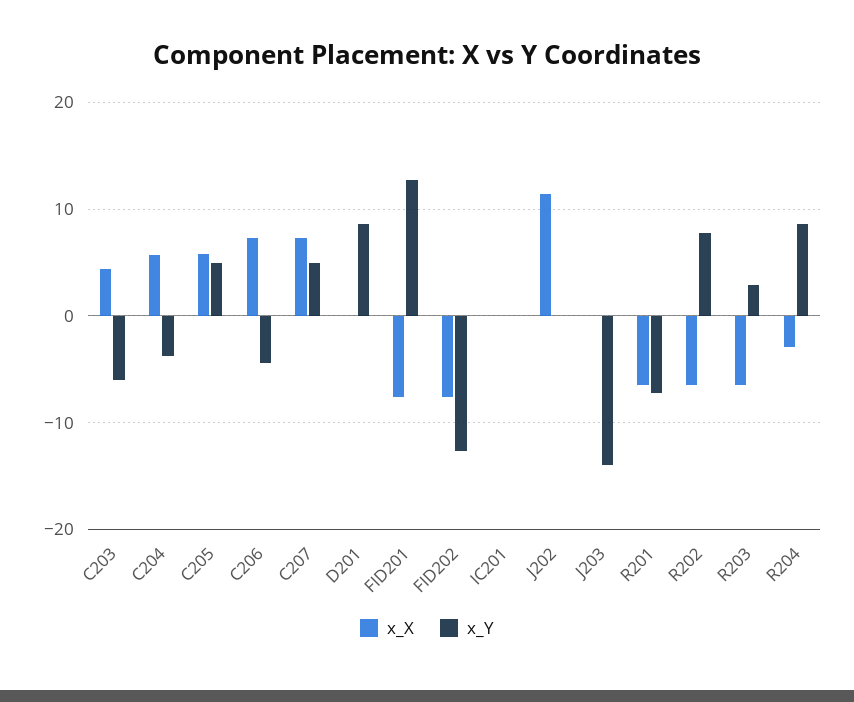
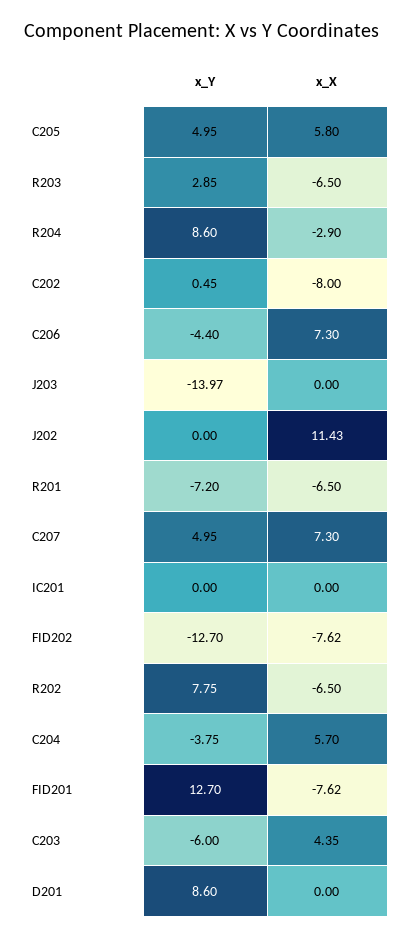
x_Y, C202: none -> 0.45
x_X, C202: none -> -8

